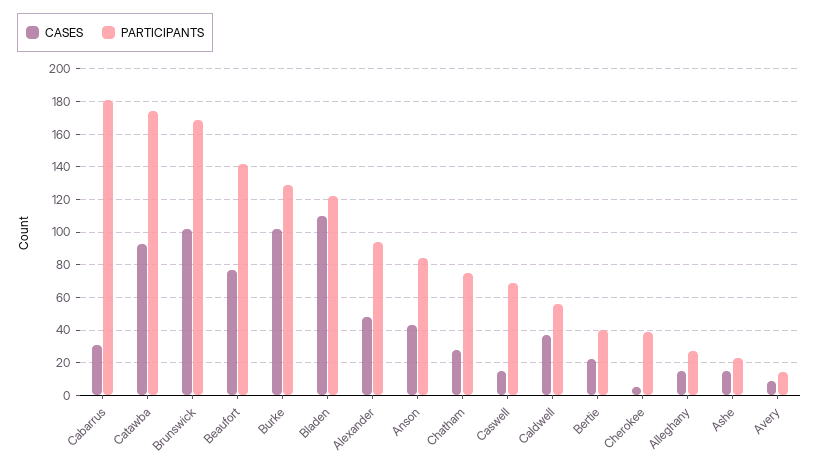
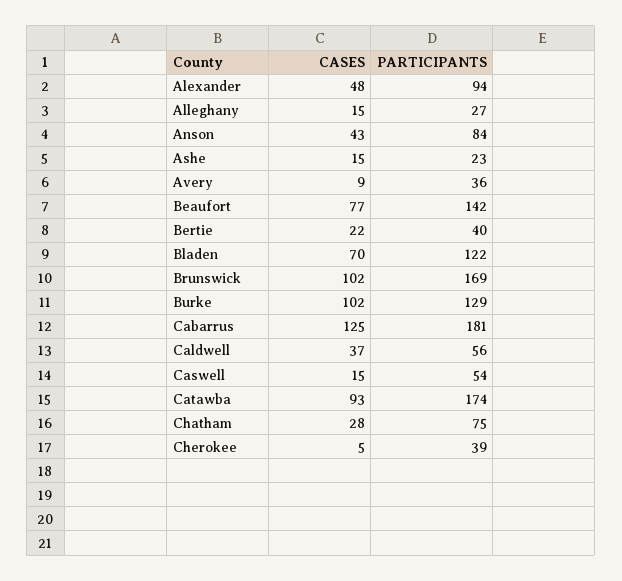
CASES, Cabarrus: 30 -> 125
CASES, Bladen: 110 -> 70
PARTICIPANTS, Caswell: 70 -> 54
PARTICIPANTS, Avery: 15 -> 36

